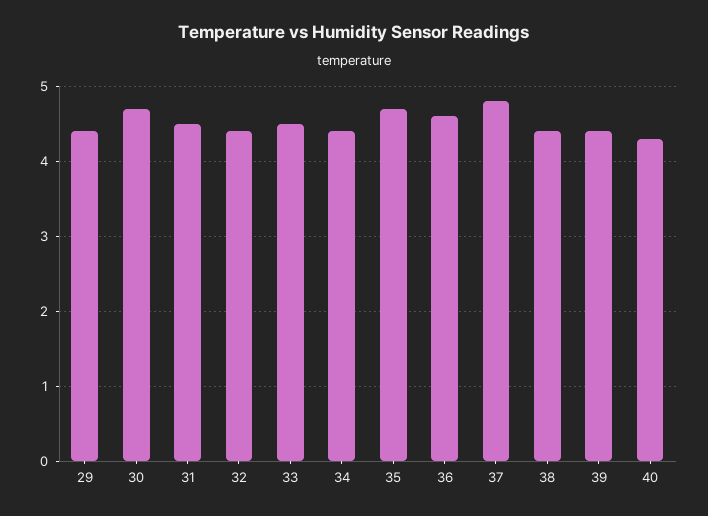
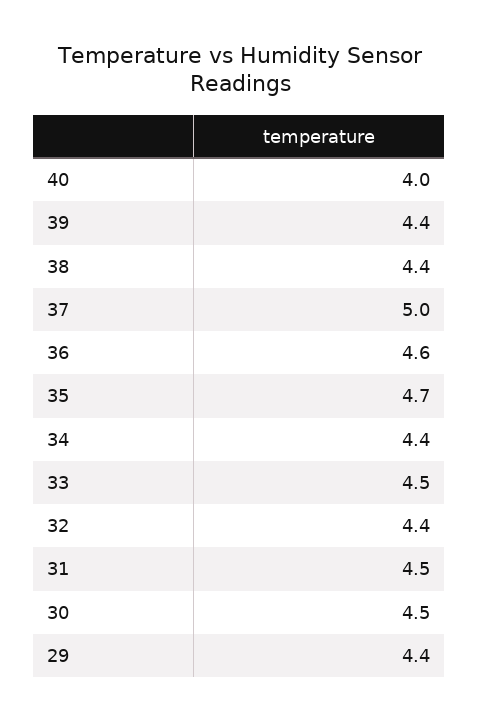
30: 4.7 -> 4.5
37: 4.8 -> 5
40: 4.3 -> 4

